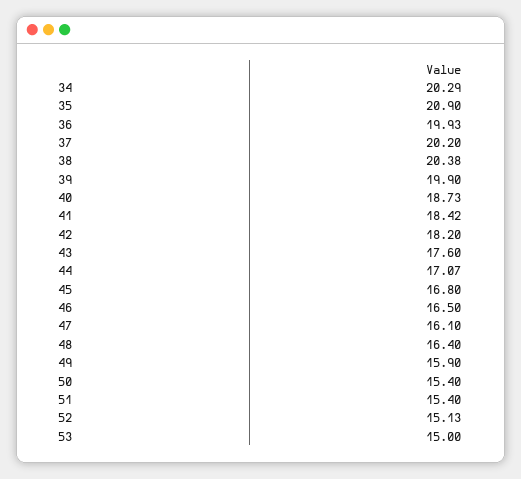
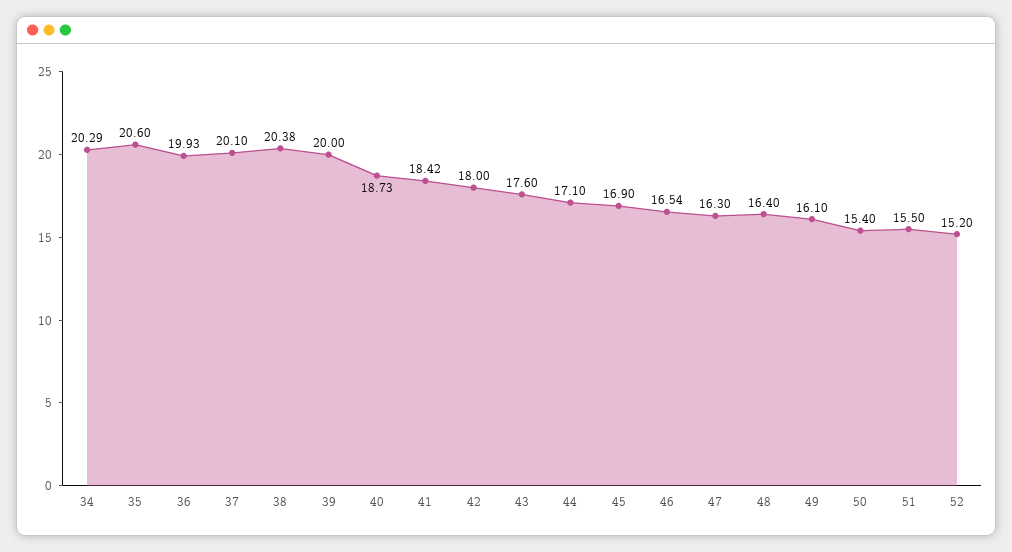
35: 20.9 -> 20.6
37: 20.2 -> 20.1
39: 19.9 -> 20
42: 18.2 -> 18
44: 17.07 -> 17.1
45: 16.8 -> 16.9
46: 16.5 -> 16.54
47: 16.1 -> 16.3
49: 15.9 -> 16.1
51: 15.4 -> 15.5
52: 15.13 -> 15.2
53: 15 -> none

